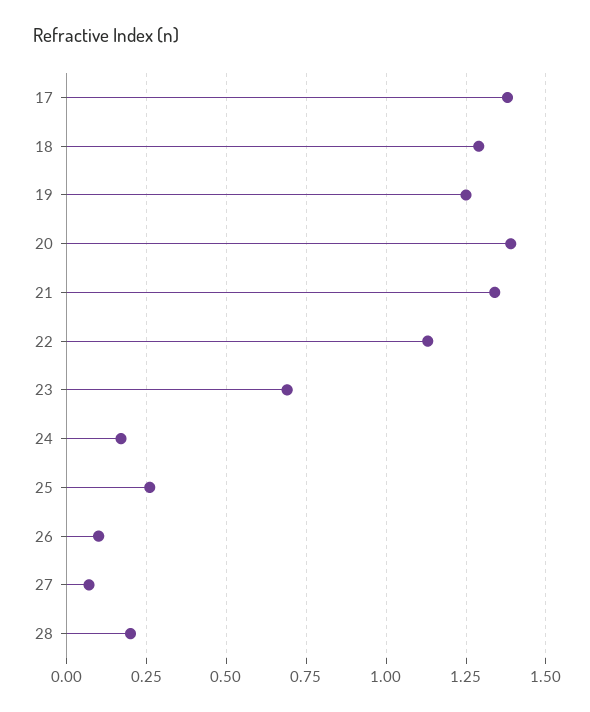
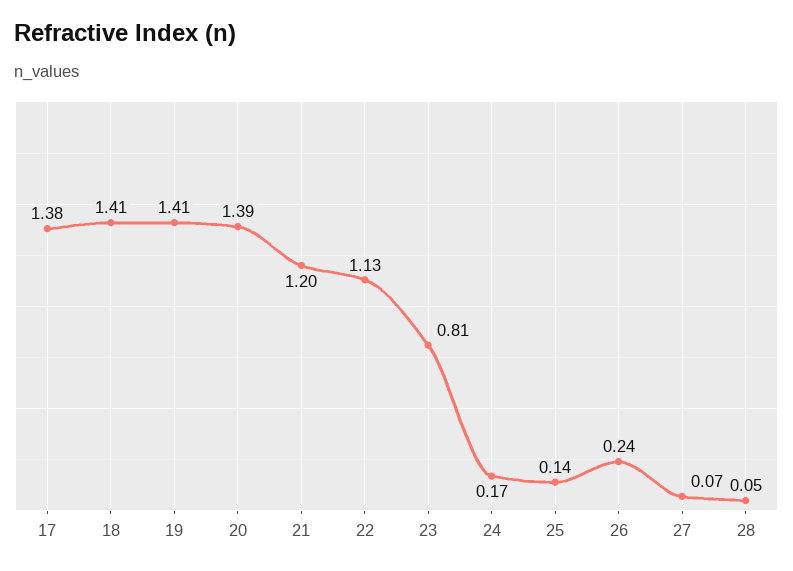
18: 1.3 -> 1.41
19: 1.25 -> 1.41
21: 1.35 -> 1.2
23: 0.7 -> 0.81
25: 0.25 -> 0.14
26: 0.1 -> 0.24
28: 0.2 -> 0.05

